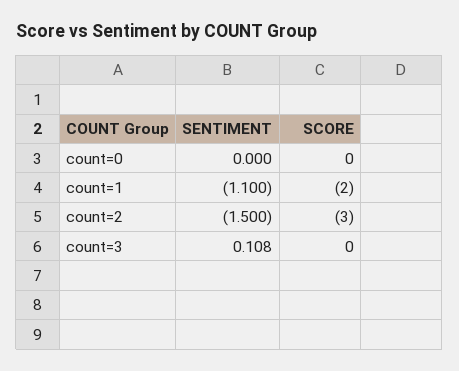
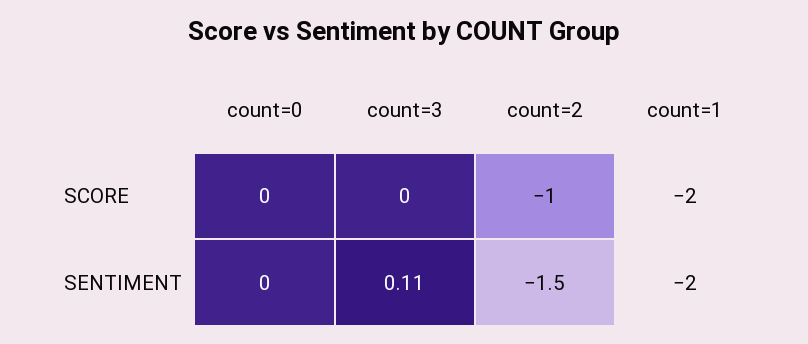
SENTIMENT, count=1: -1.1 -> -2
SCORE, count=2: -3 -> -1

